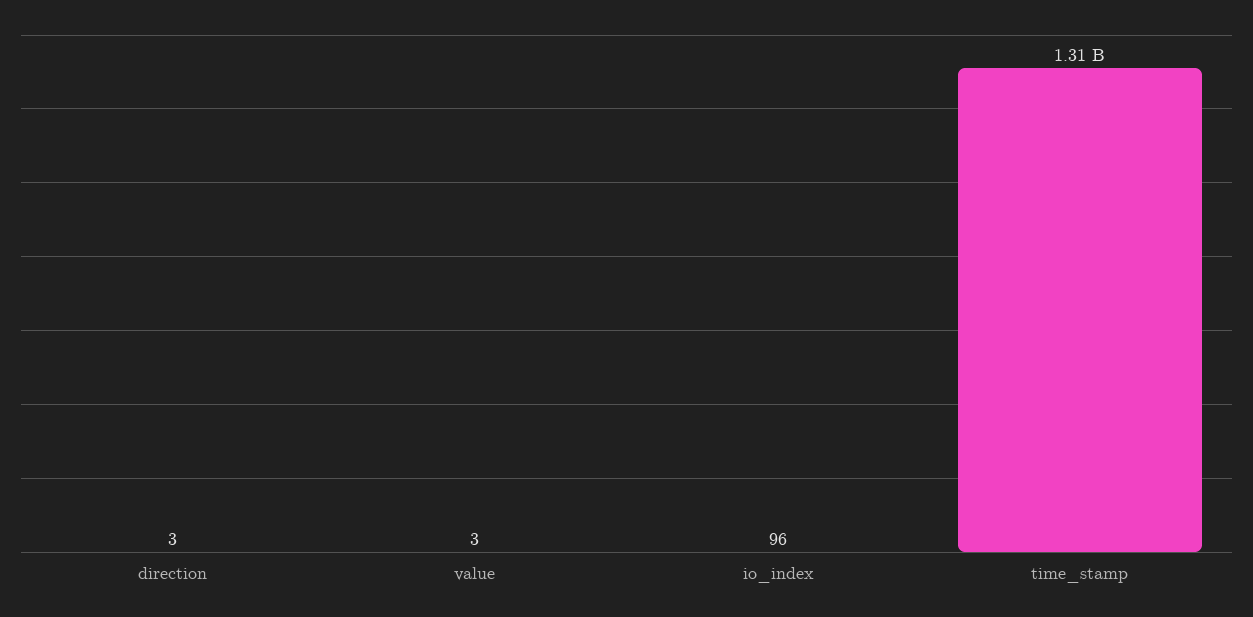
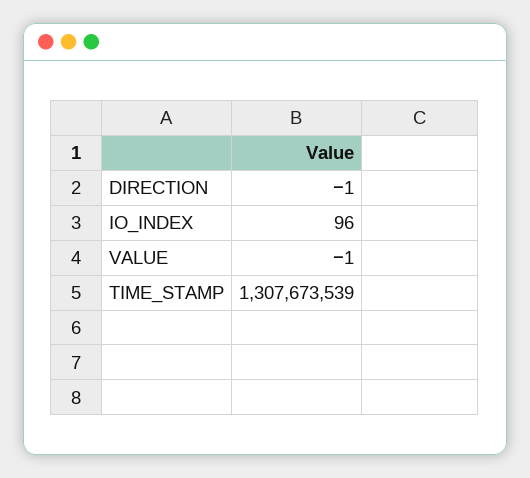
direction: 3 -> -1
value: 3 -> -1

